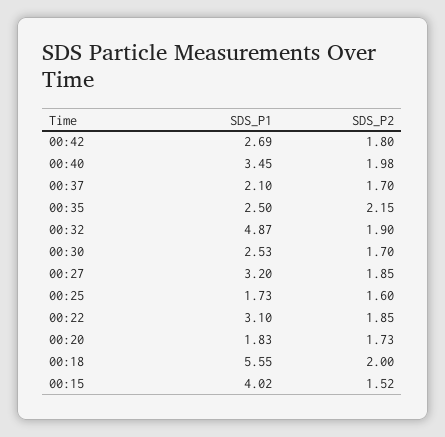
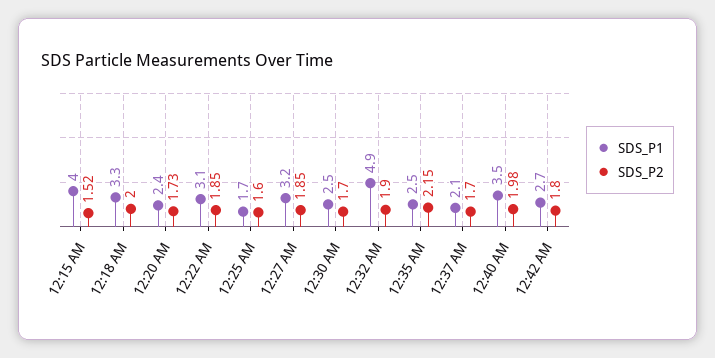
SDS_P1, 00:20: 1.83 -> 2.4
SDS_P1, 00:18: 5.55 -> 3.3

